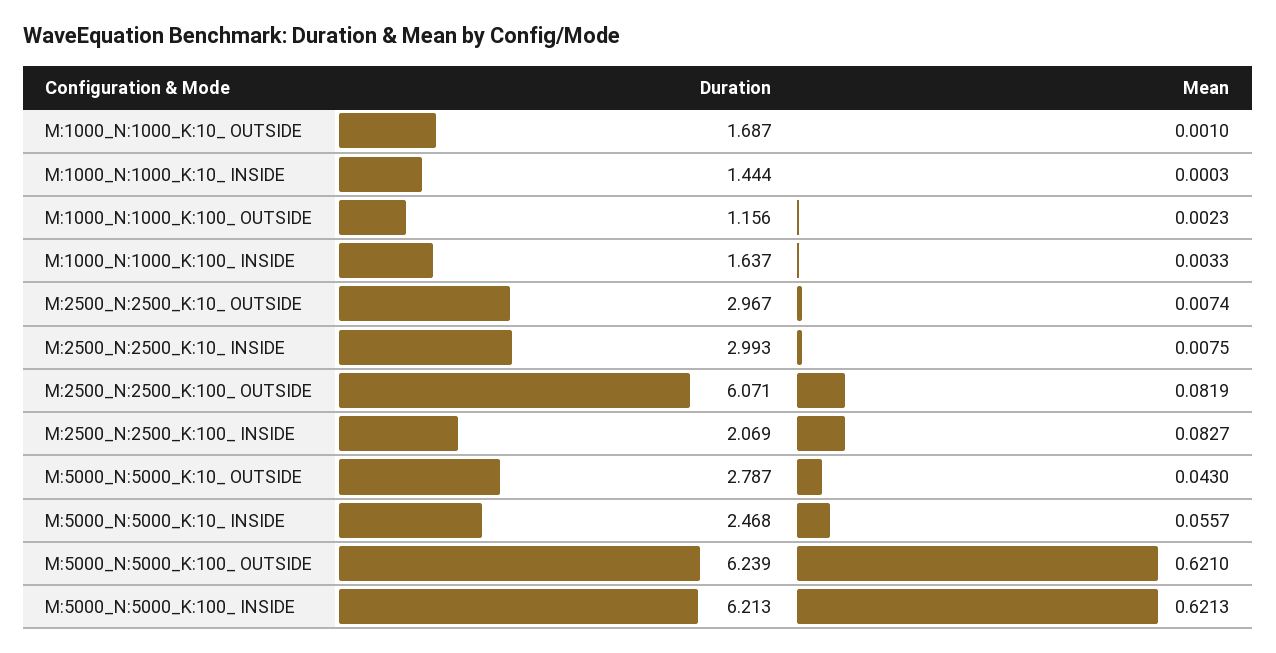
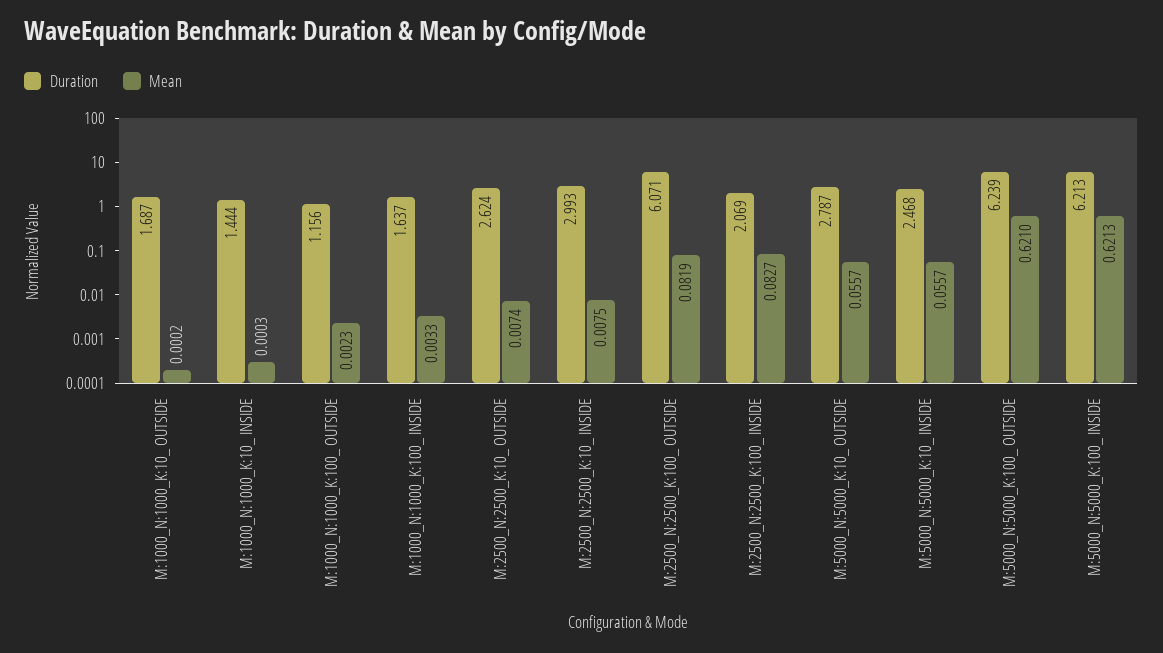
Mean, M:1000_N:1000_K:10_ OUTSIDE: 0.001 -> 0.0002
Duration, M:2500_N:2500_K:10_ OUTSIDE: 2.967 -> 2.624
Mean, M:5000_N:5000_K:10_ OUTSIDE: 0.043 -> 0.0557

